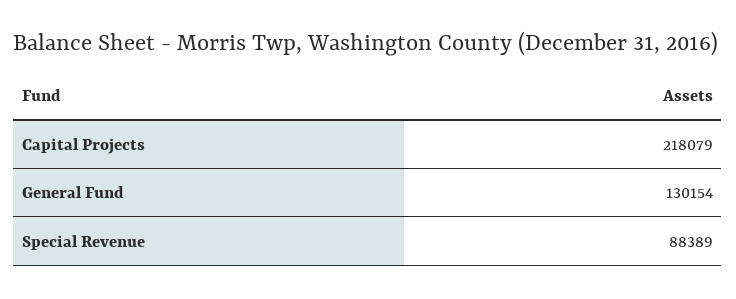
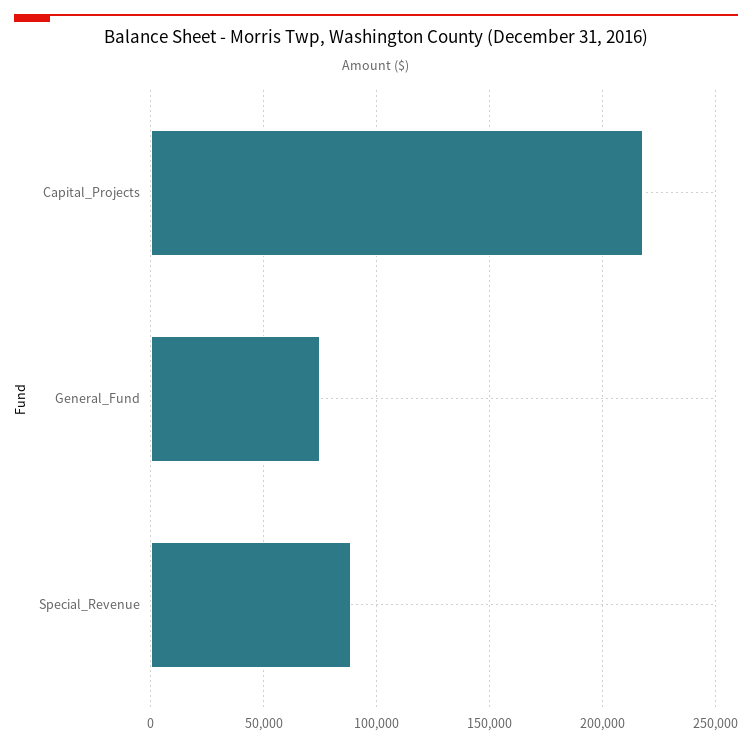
General Fund: 130154 -> 75000

